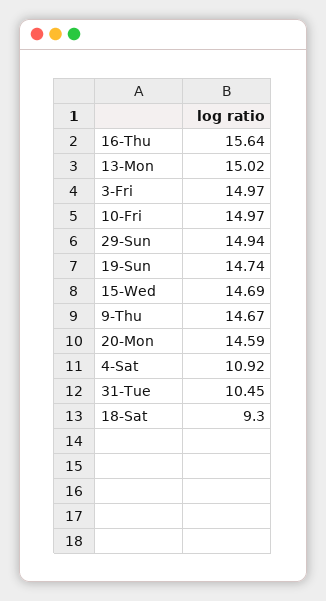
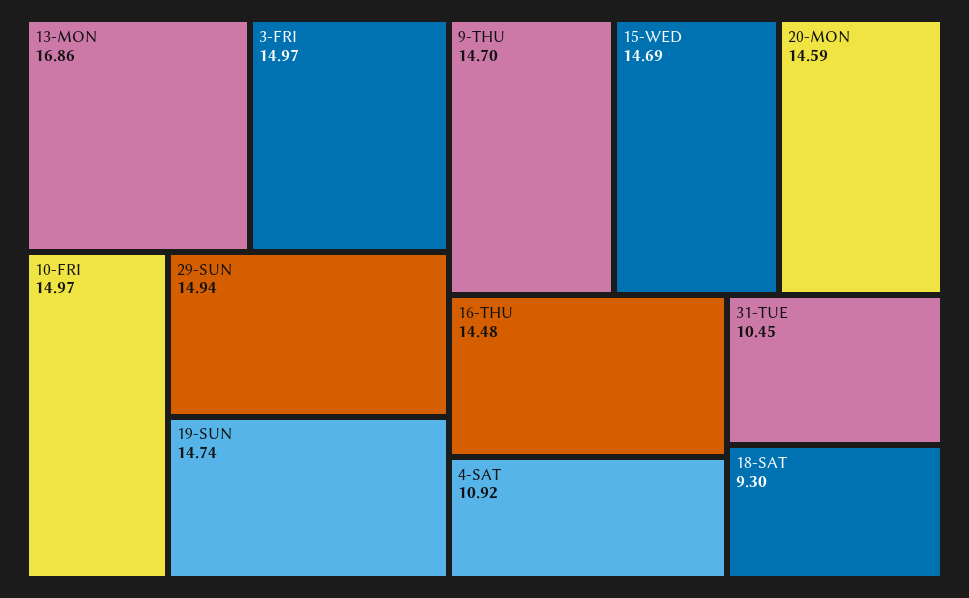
16-Thu: 15.64 -> 14.48
13-Mon: 15.02 -> 16.86
9-Thu: 14.67 -> 14.7

